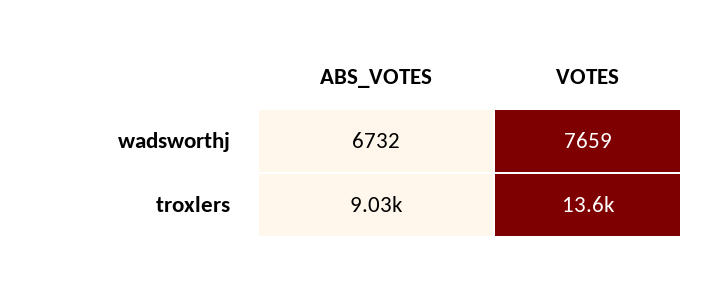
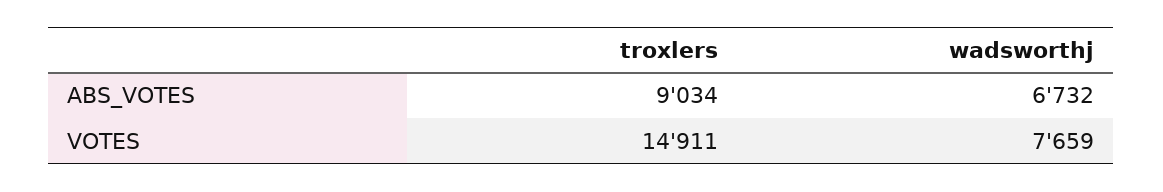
VOTES, troxlers: 13600 -> 14911

